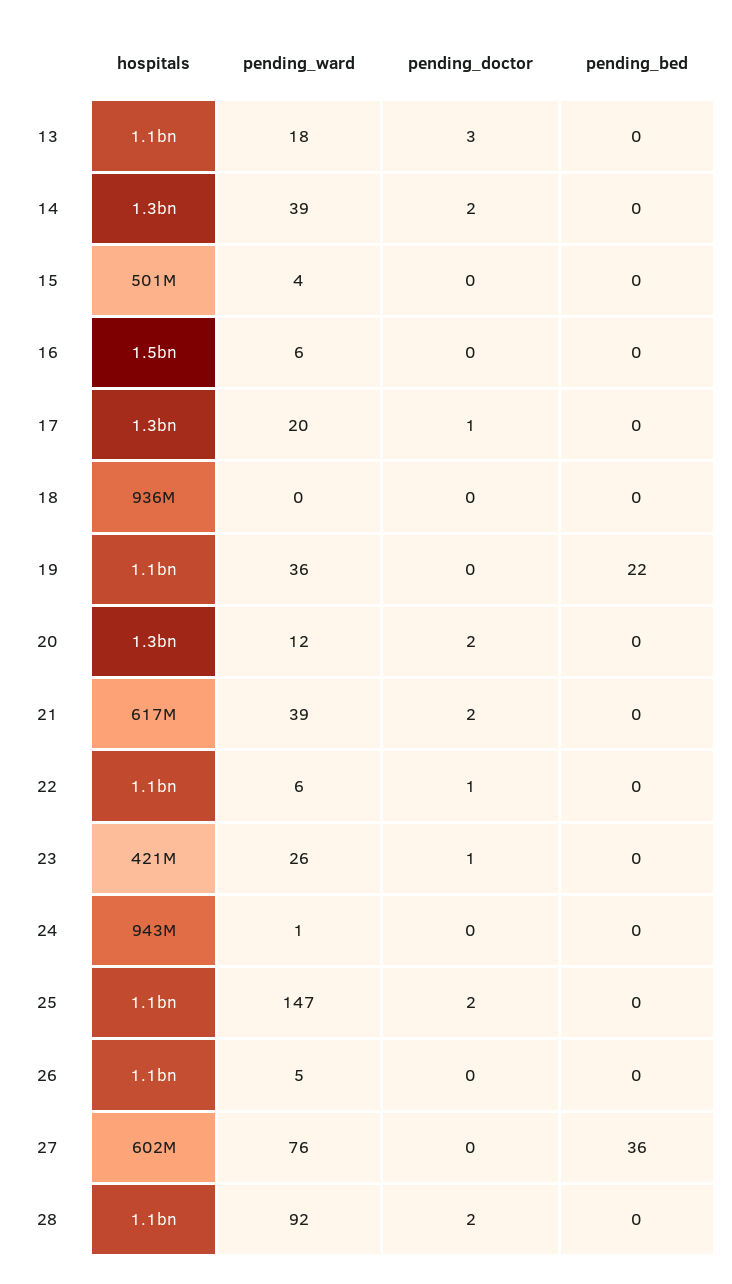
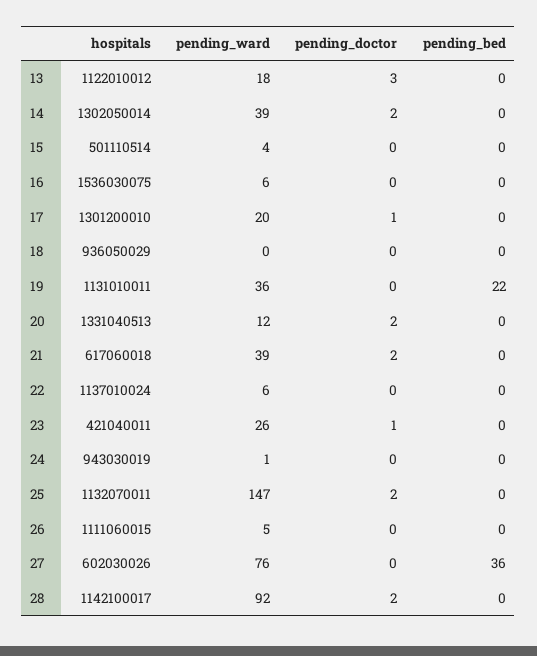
pending_doctor, 22: 1 -> 0

